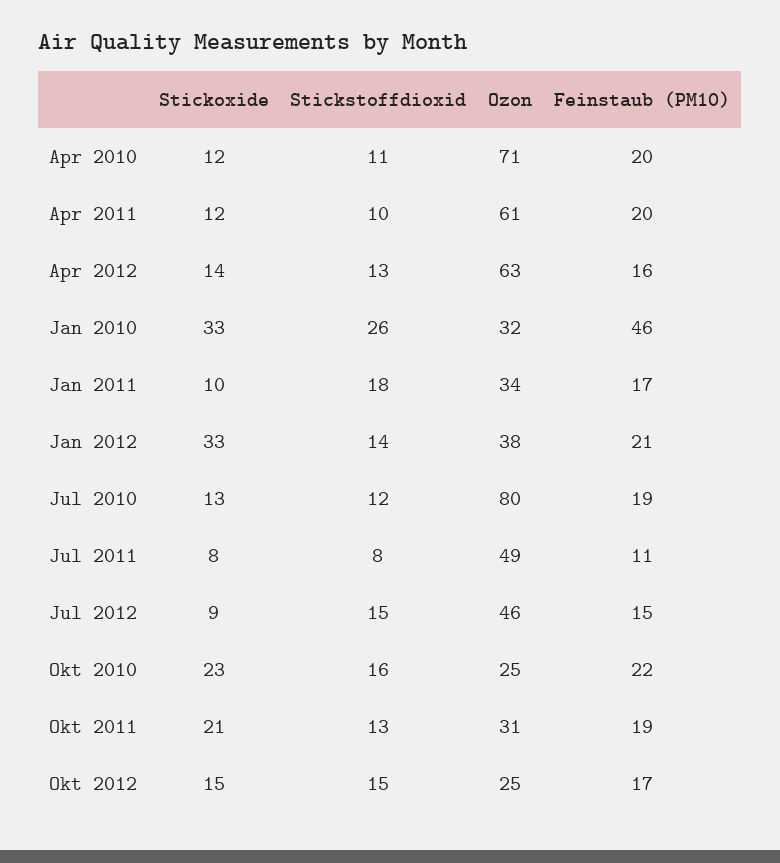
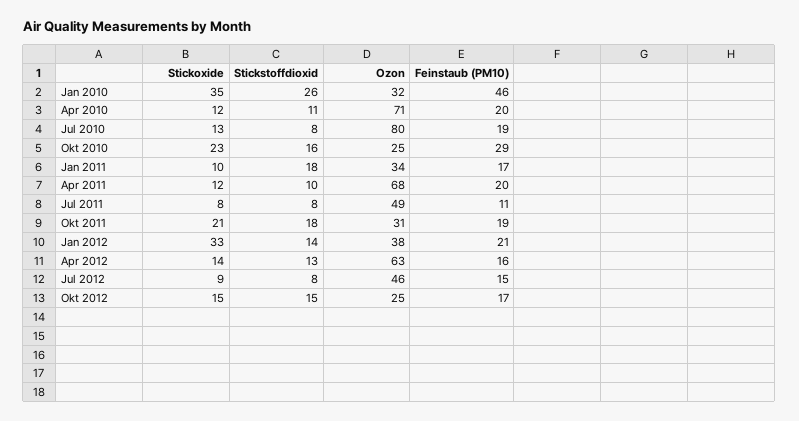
Ozon, Apr 2011: 61 -> 68
Stickoxide, Jan 2010: 33 -> 35
Stickstoffdioxid, Jul 2010: 12 -> 8
Stickstoffdioxid, Jul 2012: 15 -> 8
Feinstaub (PM10), Okt 2010: 22 -> 29
Stickstoffdioxid, Okt 2011: 13 -> 18

